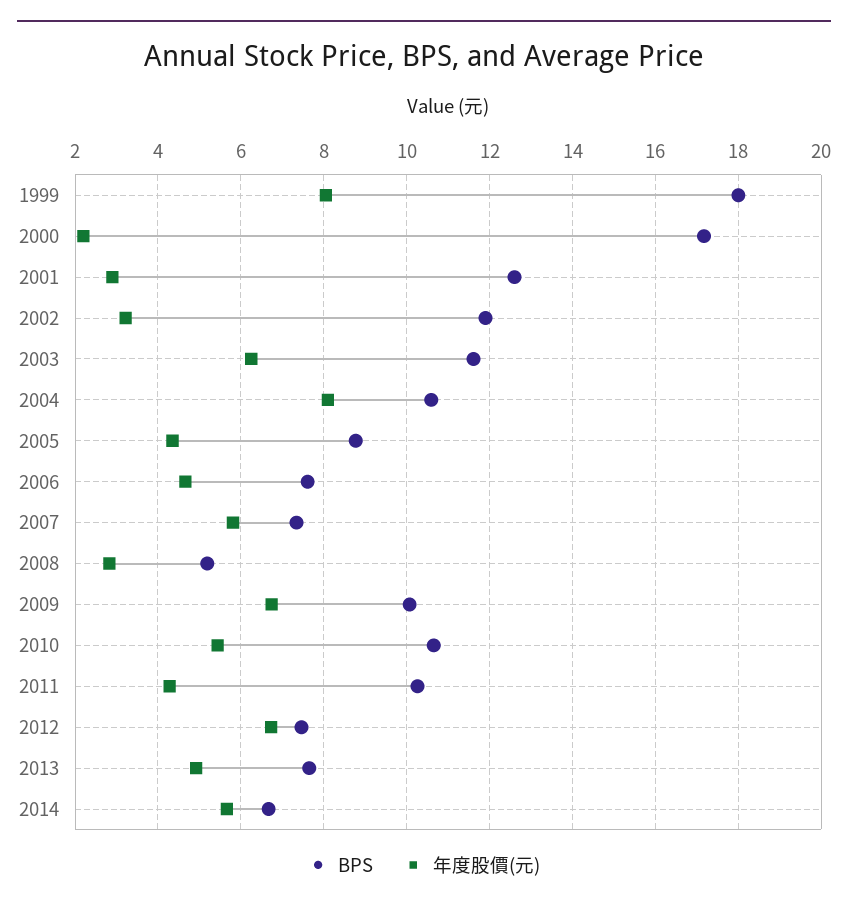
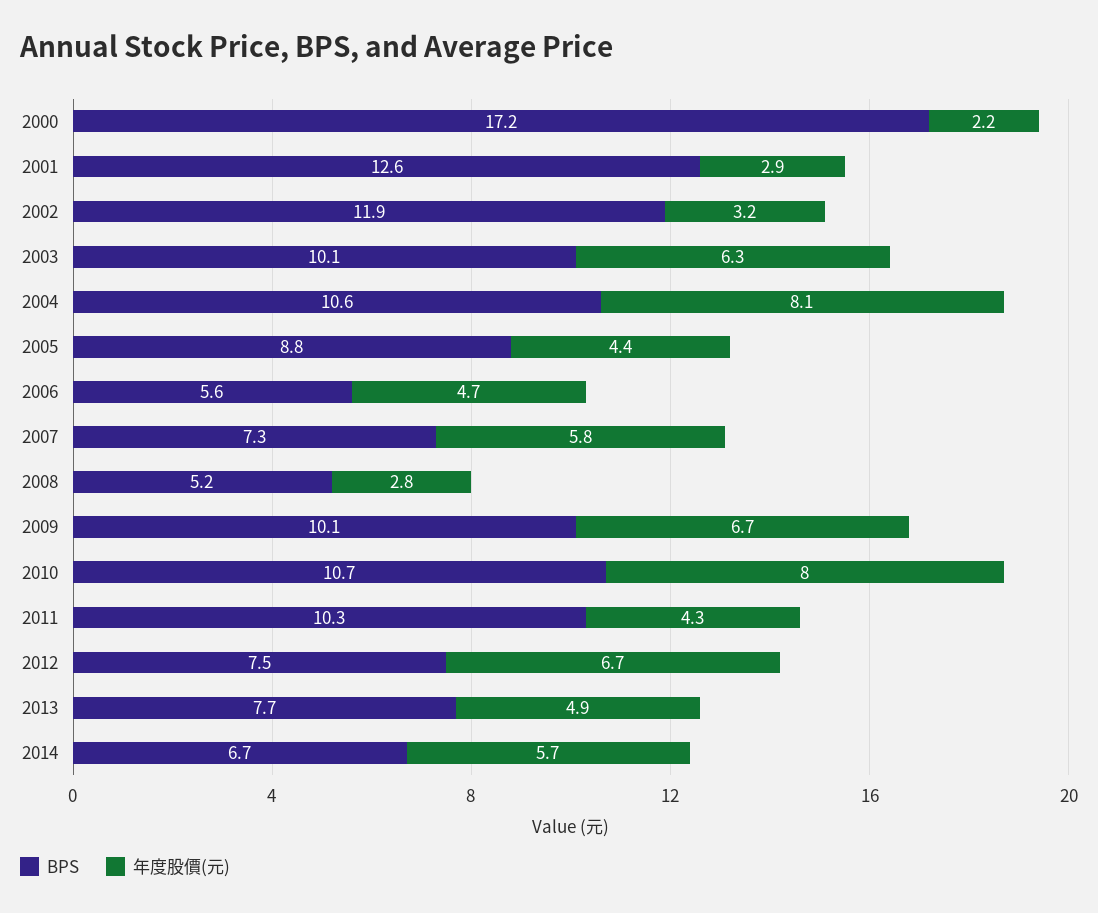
BPS, 1999: 18 -> none
年度股價(元), 1999: 8 -> none
BPS, 2003: 11.6 -> 10.1
BPS, 2006: 7.6 -> 5.6
年度股價(元), 2010: 5.4 -> 8

